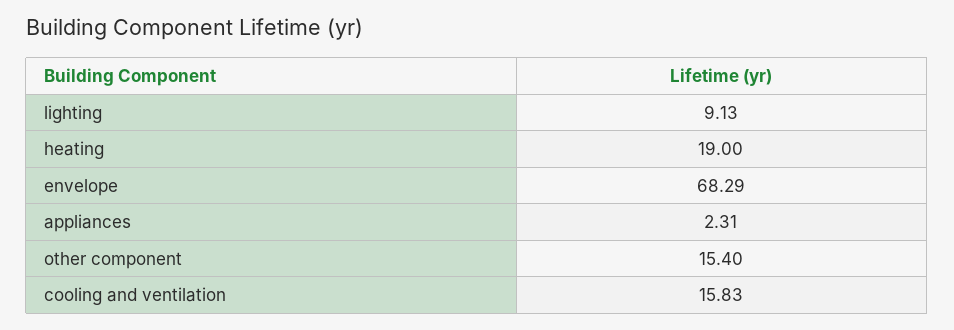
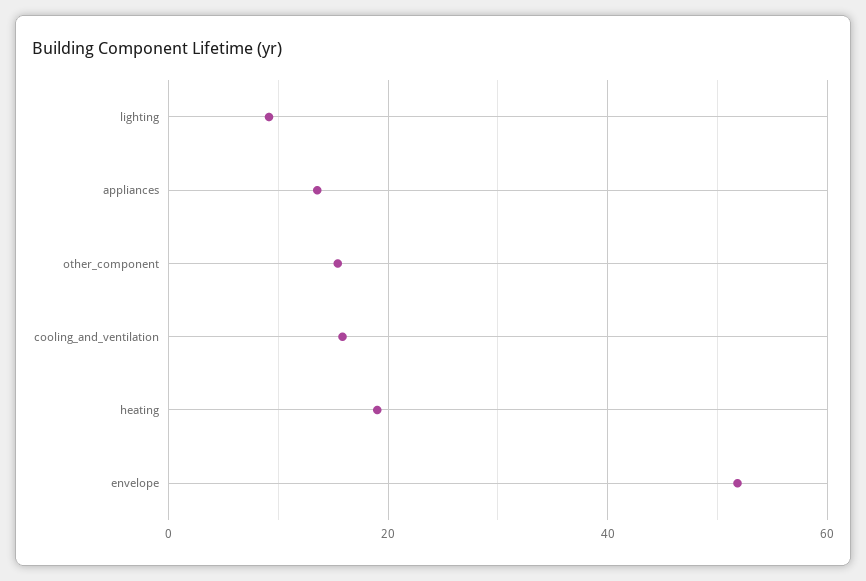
envelope: 68.29 -> 52
appliances: 2.31 -> 14

